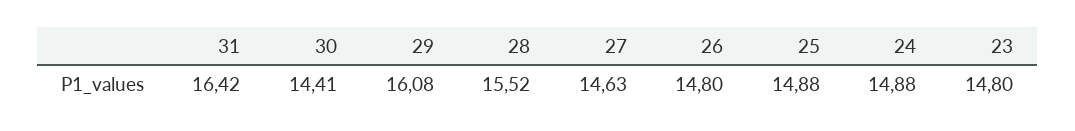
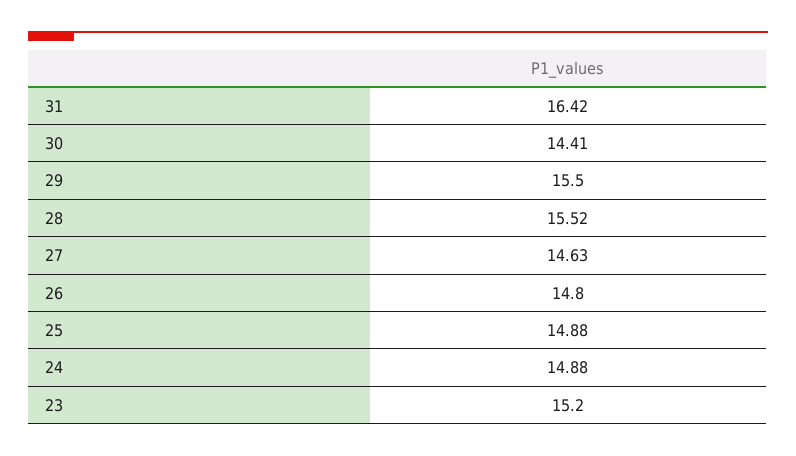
29: 16.08 -> 15.5
23: 14.8 -> 15.2

